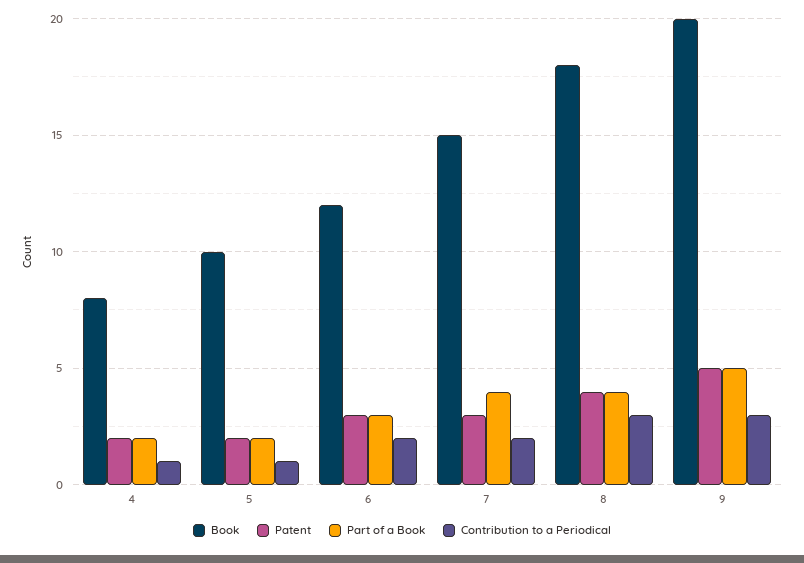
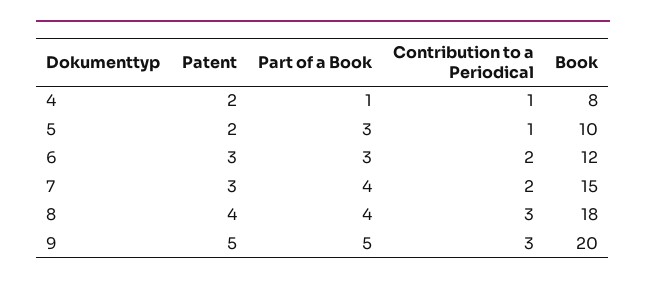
Part of a Book, 4: 2 -> 1
Part of a Book, 5: 2 -> 3

